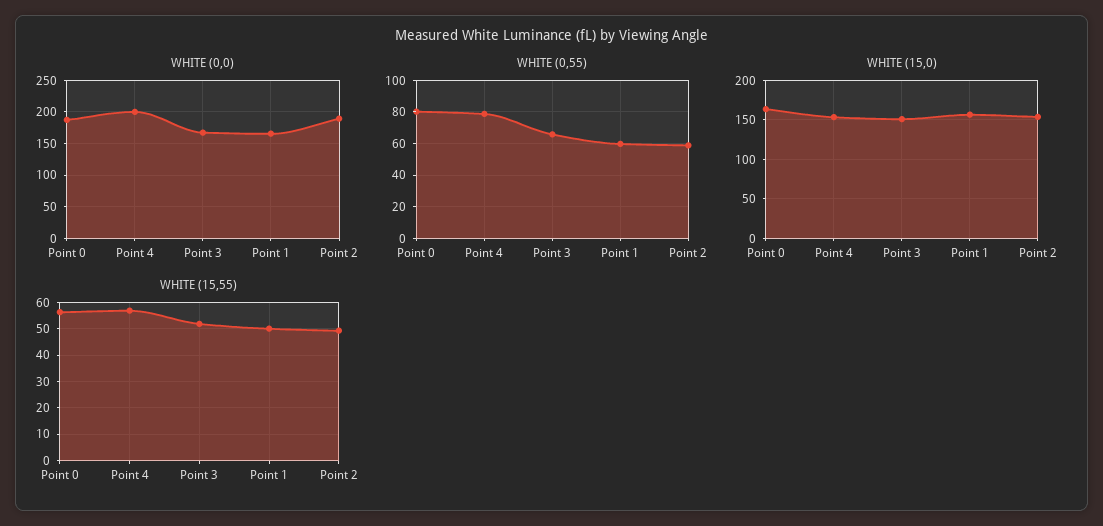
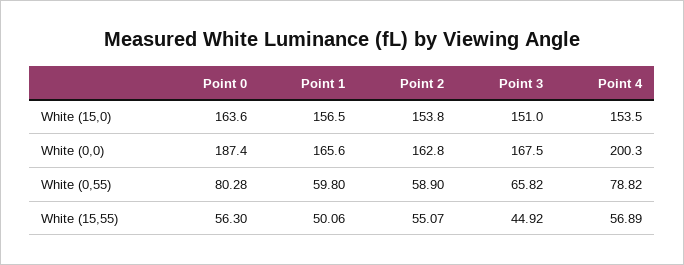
WHITE (0,0), Point 2: 190 -> 162.8
WHITE (15,55), Point 3: 52.5 -> 44.92
WHITE (15,55), Point 2: 50 -> 55.07

